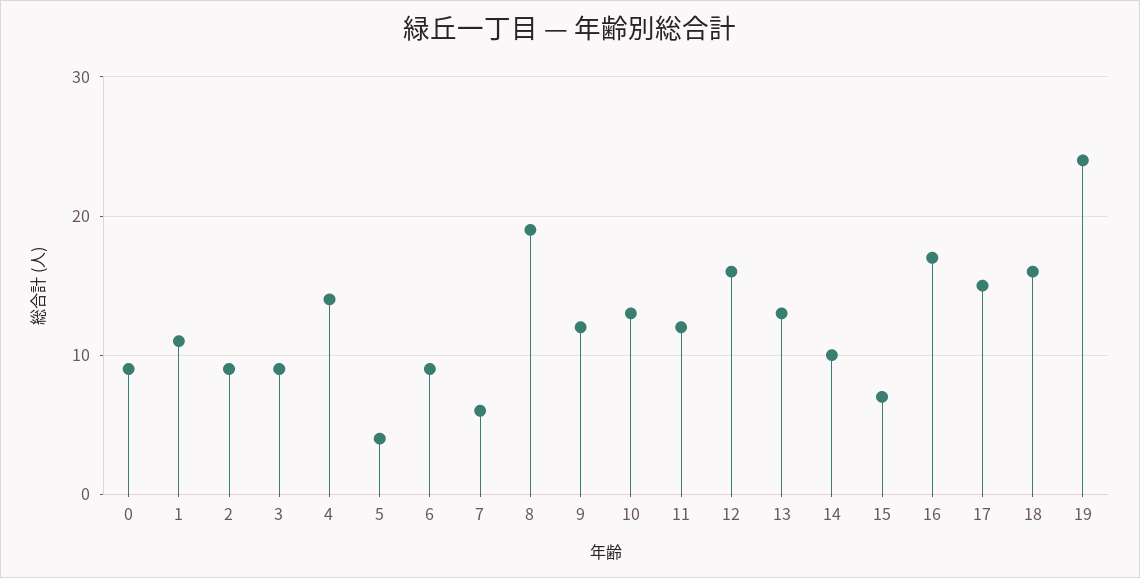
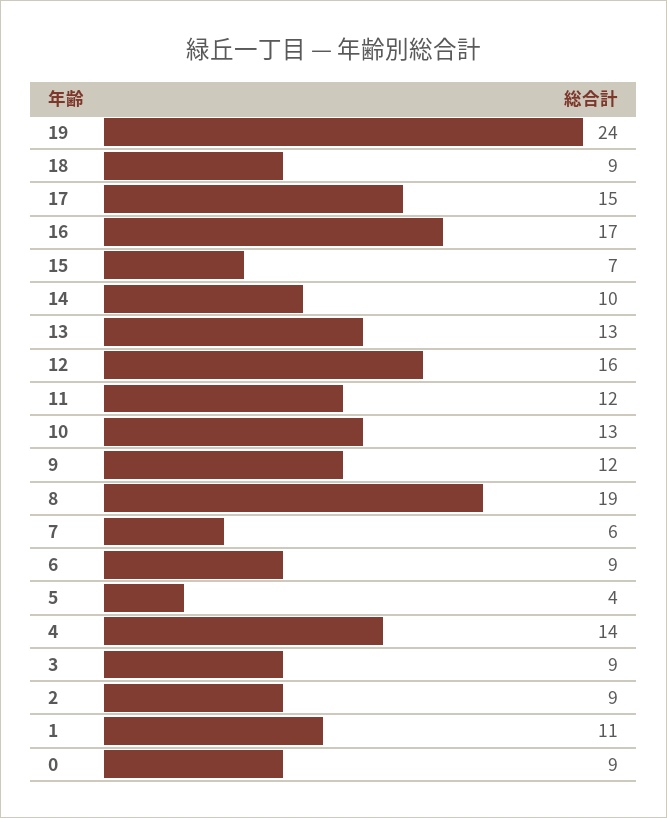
18: 16 -> 9

